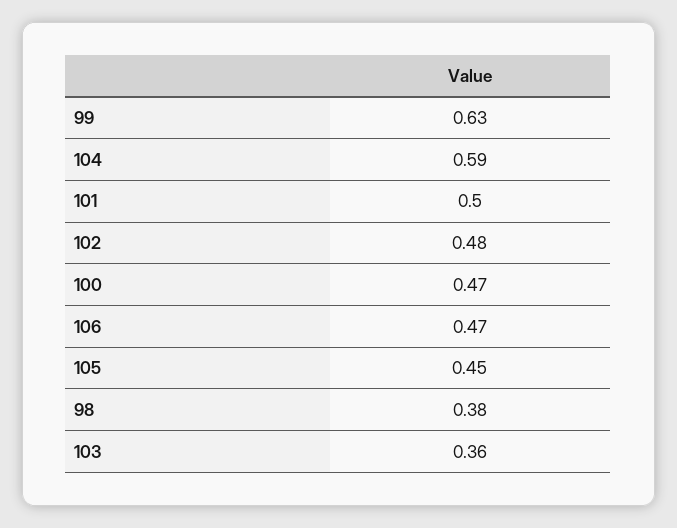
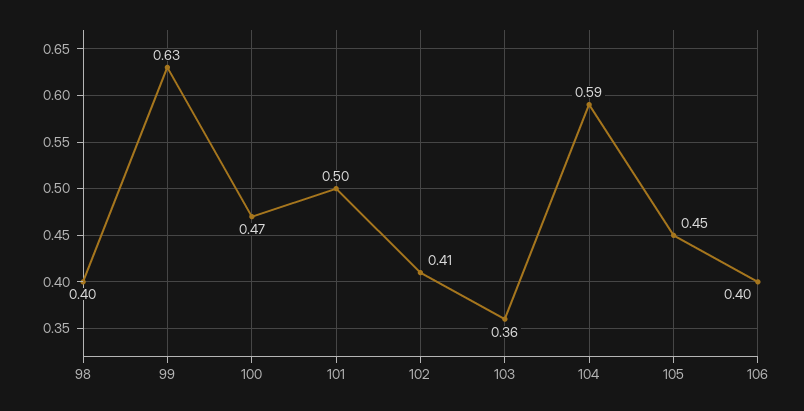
102: 0.48 -> 0.41
106: 0.47 -> 0.4
98: 0.38 -> 0.4

